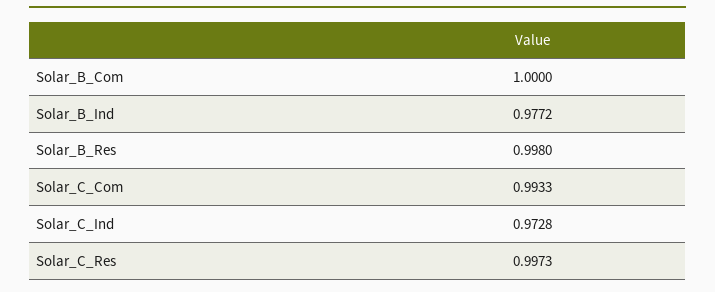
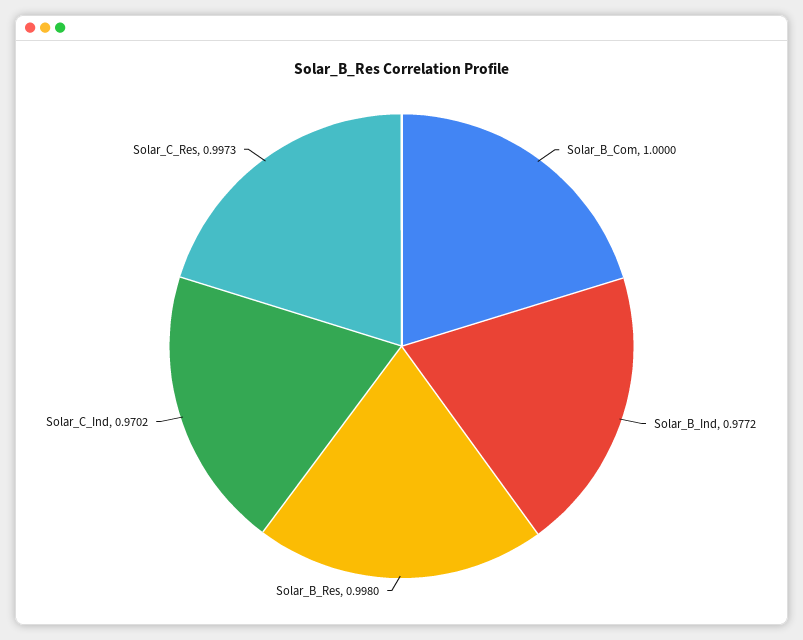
Solar_C_Com: 0.9933 -> none
Solar_C_Ind: 0.9728 -> 0.9702

